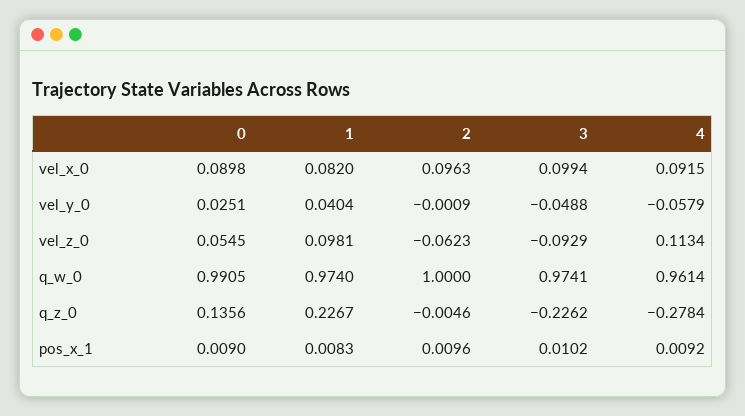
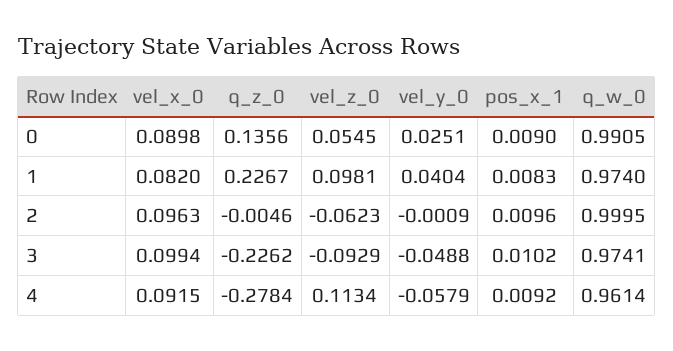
2, q_w_0: 1 -> 0.9995

